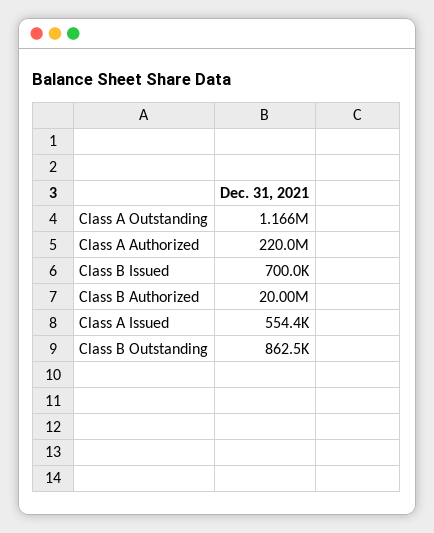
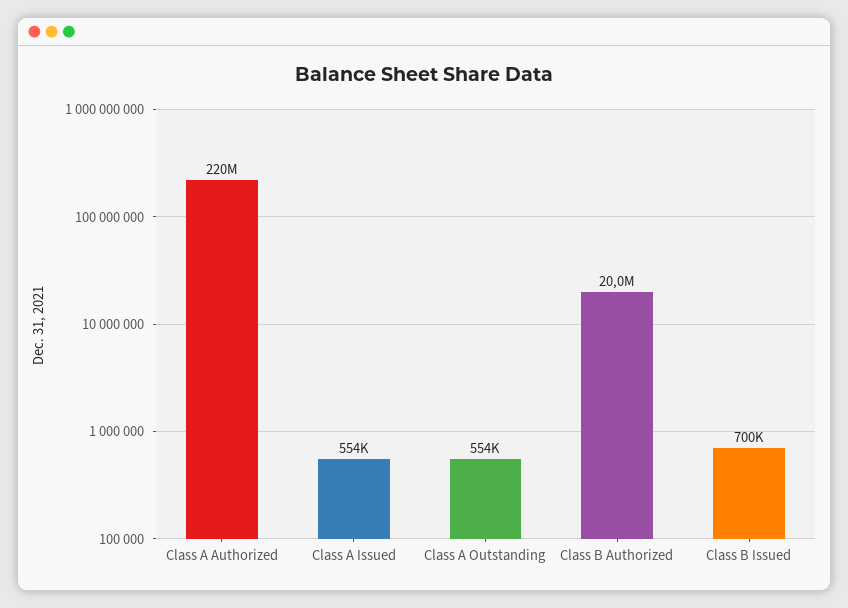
Class A Outstanding: 1166000 -> 554000
Class B Outstanding: 862500 -> none

